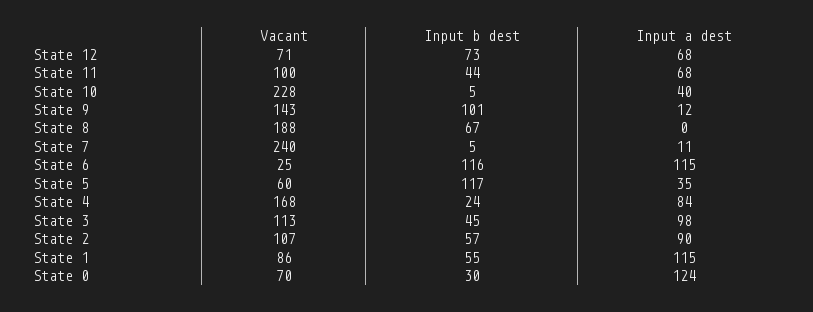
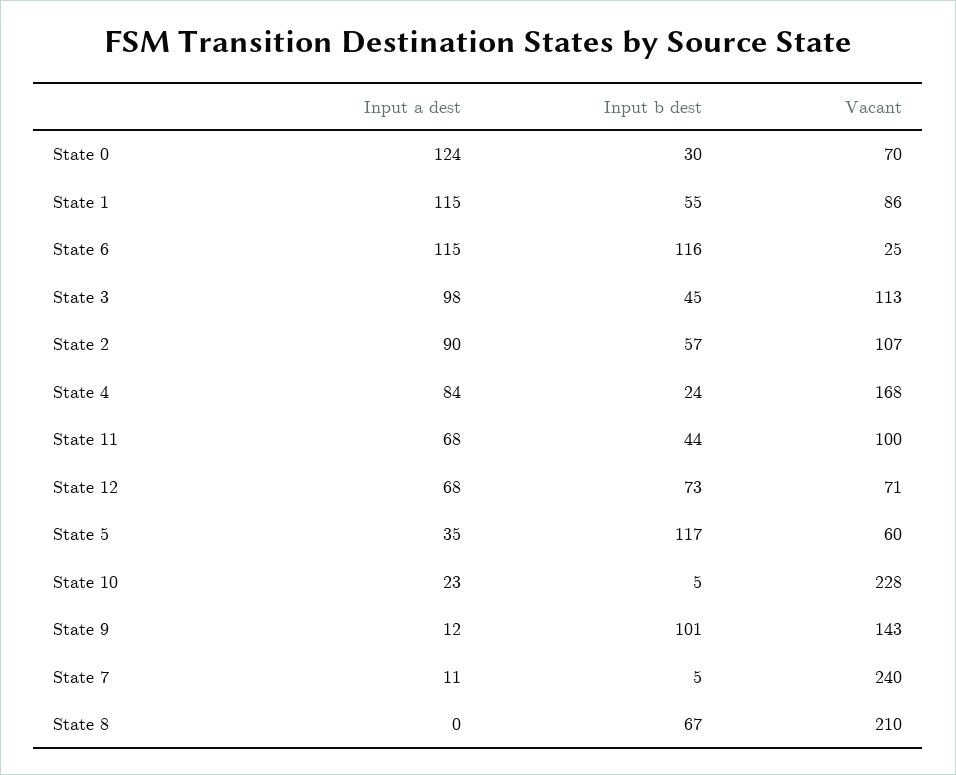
Input a dest, State 10: 40 -> 23
Vacant, State 8: 188 -> 210

